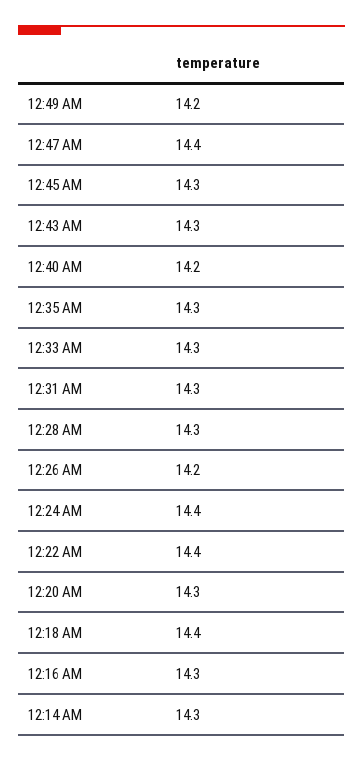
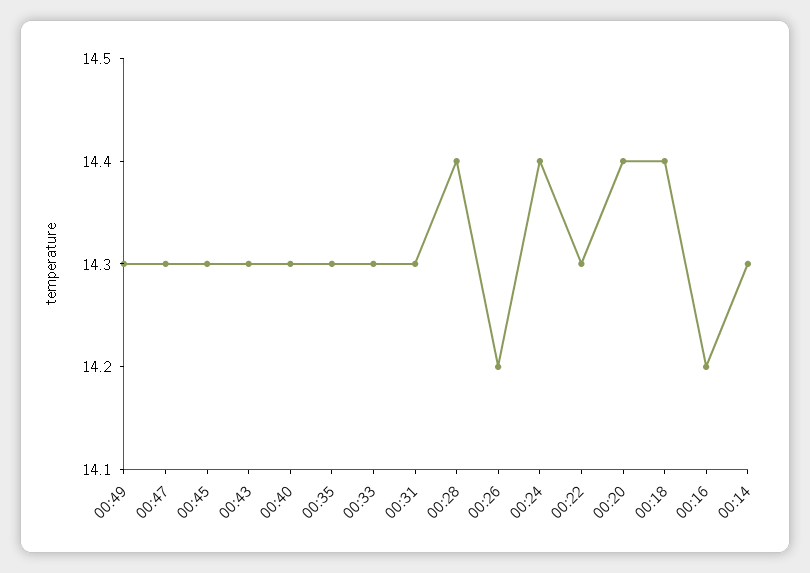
12:49 AM: 14.2 -> 14.3
12:47 AM: 14.4 -> 14.3
12:40 AM: 14.2 -> 14.3
12:28 AM: 14.3 -> 14.4
12:22 AM: 14.4 -> 14.3
12:20 AM: 14.3 -> 14.4
12:16 AM: 14.3 -> 14.2

